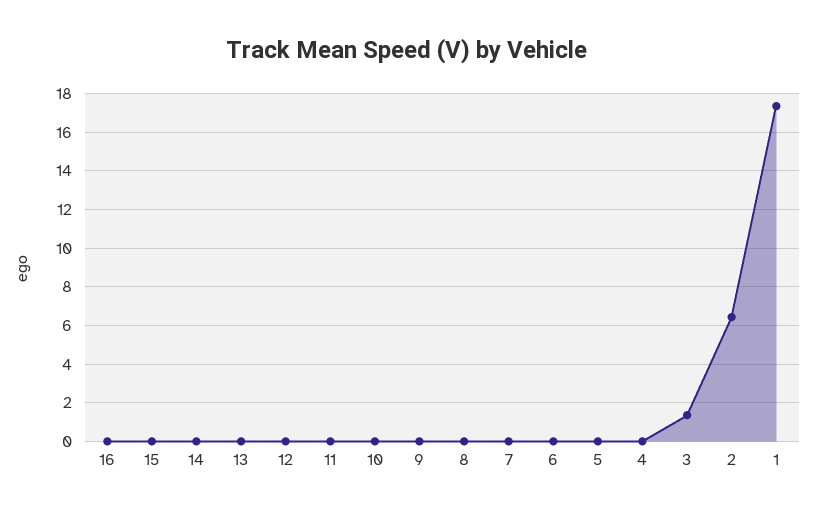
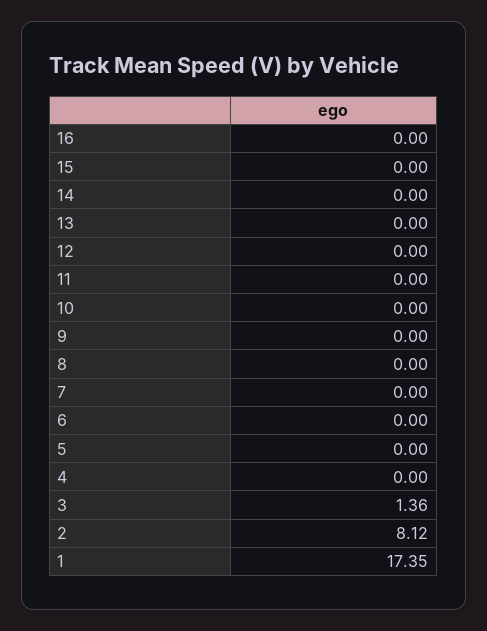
2: 6.5 -> 8.12

